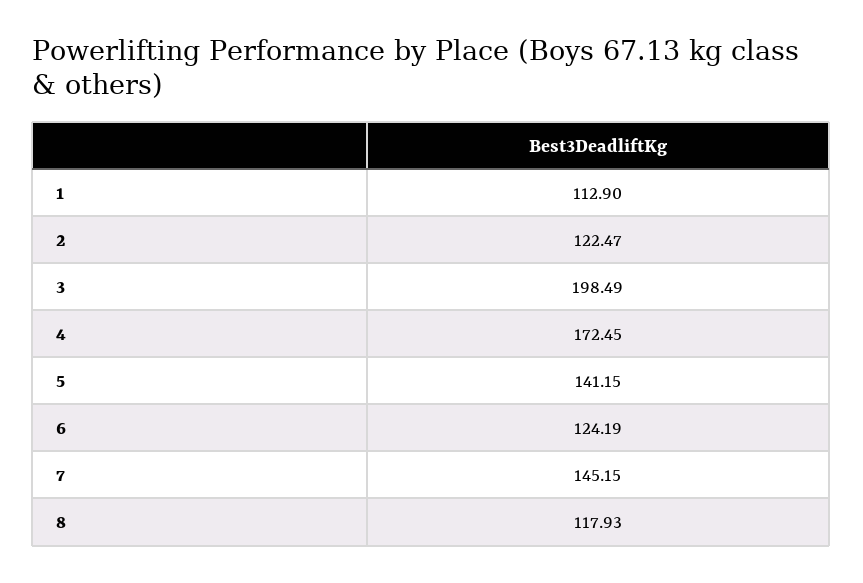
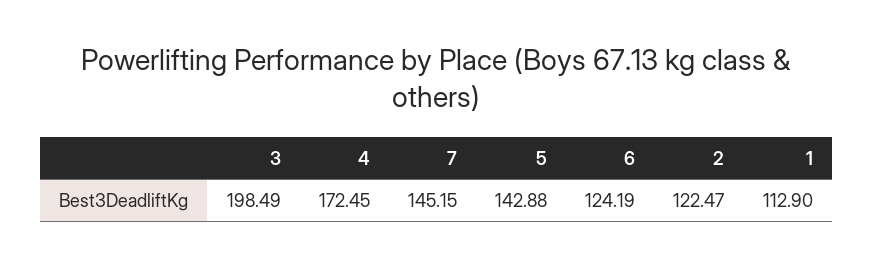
5: 141.15 -> 142.88
8: 117.93 -> none

